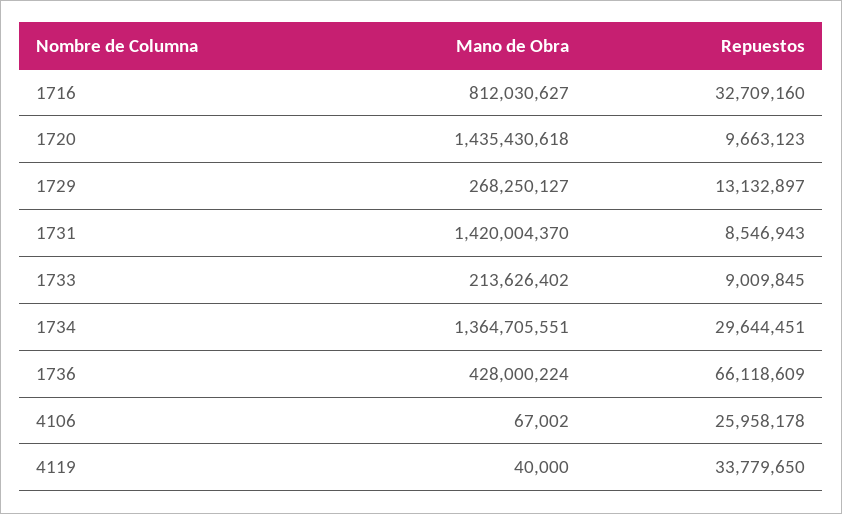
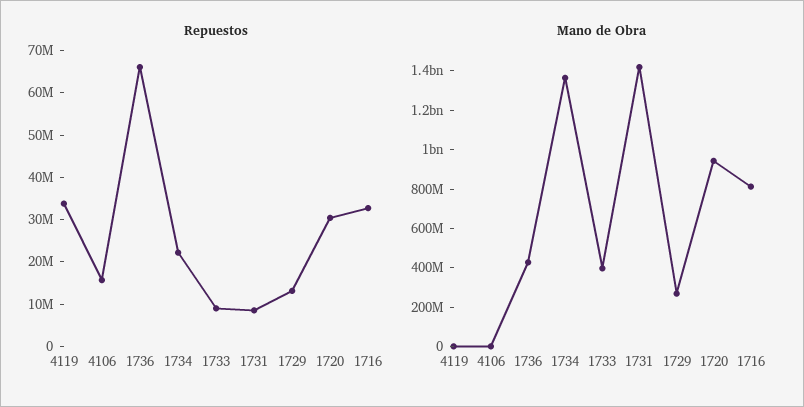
Mano de Obra, 1720: 1435430618 -> 950000000
Repuestos, 1720: 9663123 -> 30000000
Mano de Obra, 1733: 213626402 -> 400000000
Repuestos, 1734: 29644451 -> 22000000
Repuestos, 4106: 25958178 -> 16000000

